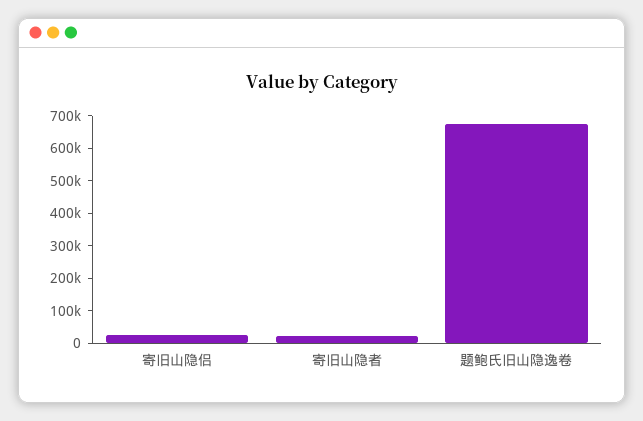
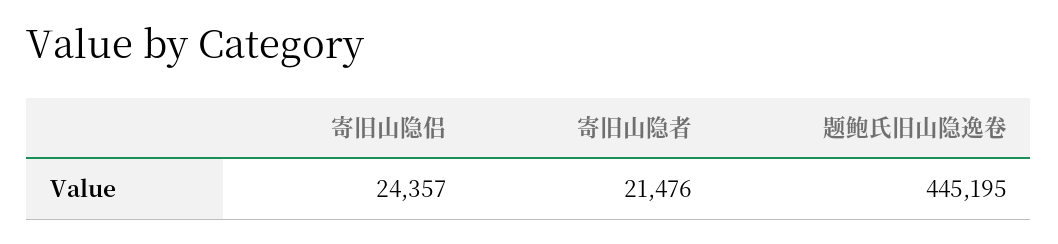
题鲍氏旧山隐逸卷: 675000 -> 445195

